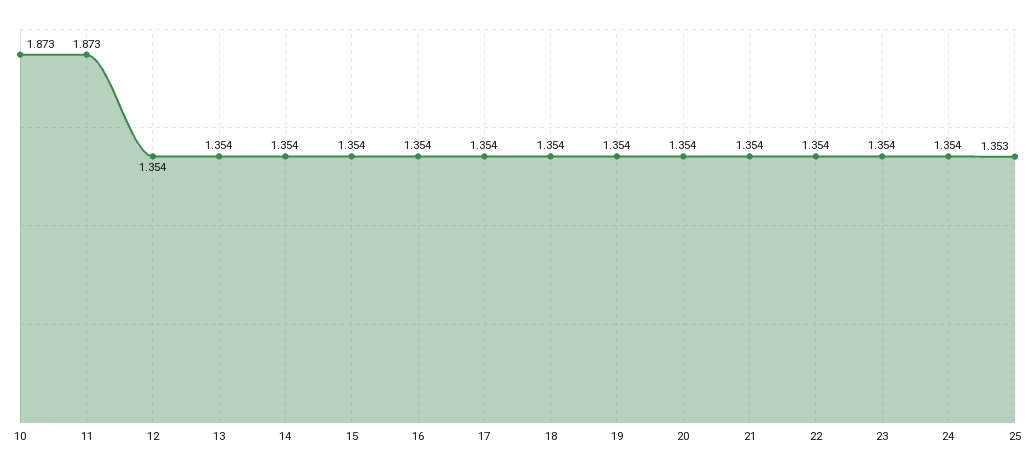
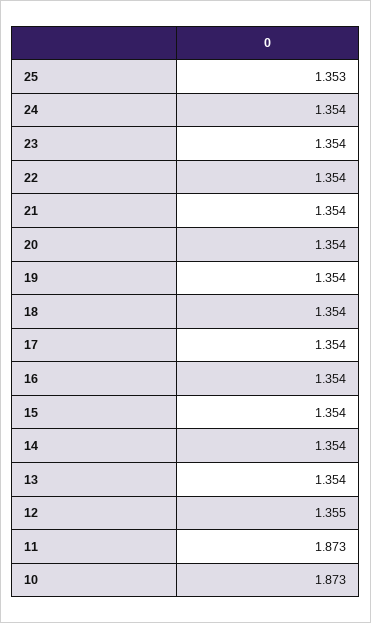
12: 1.354 -> 1.355

